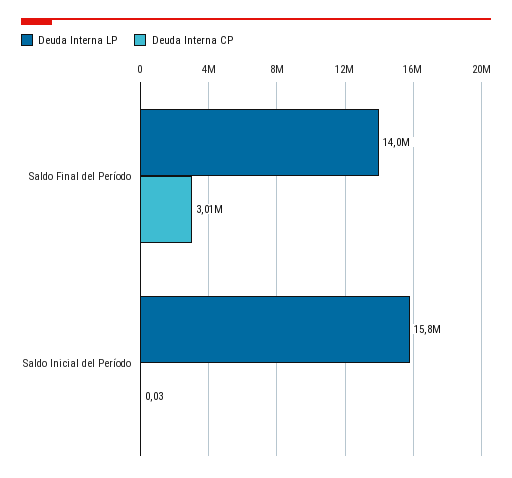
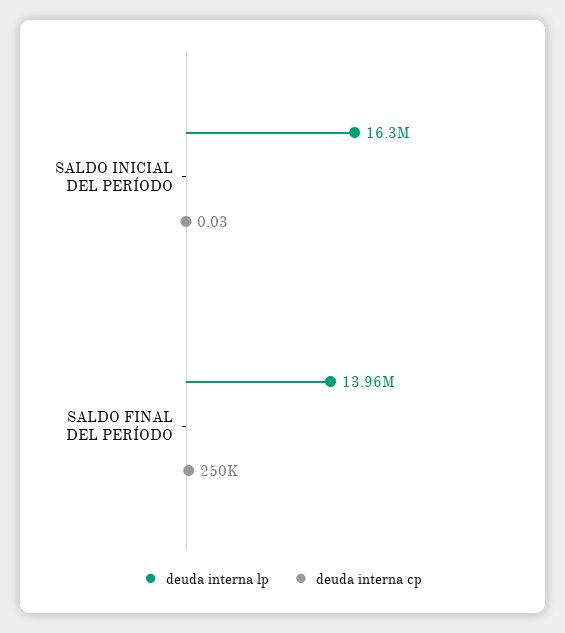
Deuda Interna CP, Saldo Final del Período: 3010000 -> 250000
Deuda Interna LP, Saldo Inicial del Período: 15800000 -> 16300000

